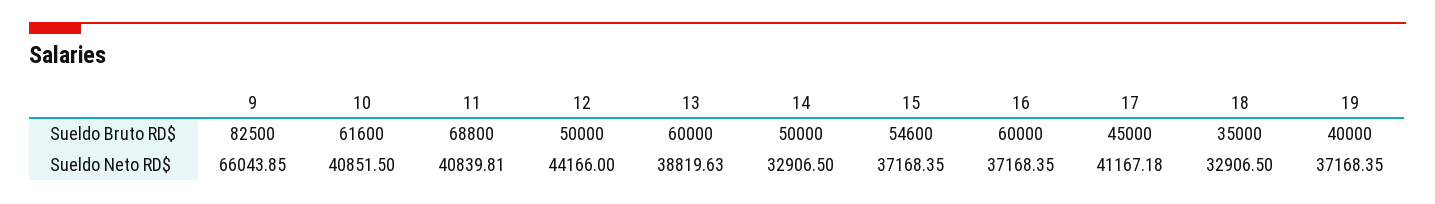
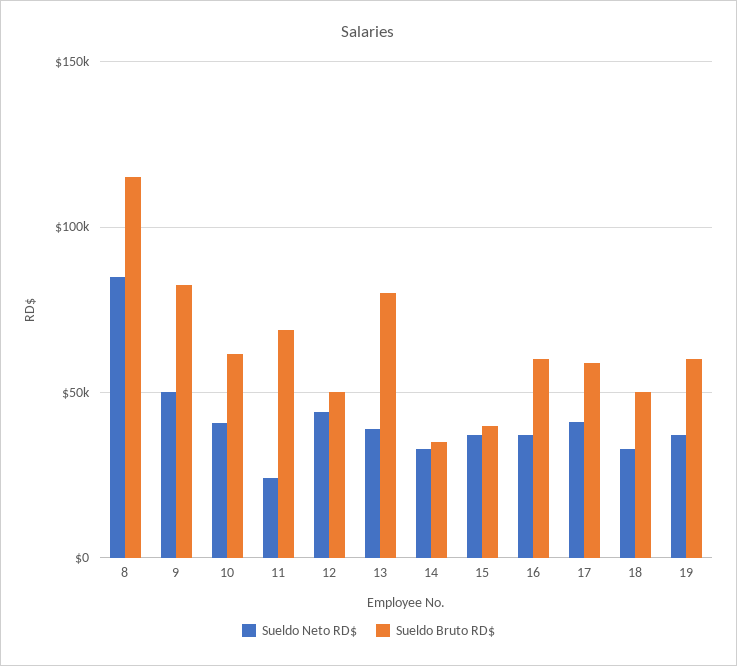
Sueldo Bruto RD$, 13: 60000 -> 80000
Sueldo Bruto RD$, 14: 50000 -> 35000
Sueldo Bruto RD$, 15: 54600 -> 40000
Sueldo Bruto RD$, 17: 45000 -> 60000
Sueldo Bruto RD$, 18: 35000 -> 50000
Sueldo Bruto RD$, 19: 40000 -> 60000
Sueldo Neto RD$, 9: 66043.85 -> 50000
Sueldo Neto RD$, 11: 40839.81 -> 25000
Sueldo Neto RD$, 8: none -> 85000
Sueldo Bruto RD$, 8: none -> 115000

